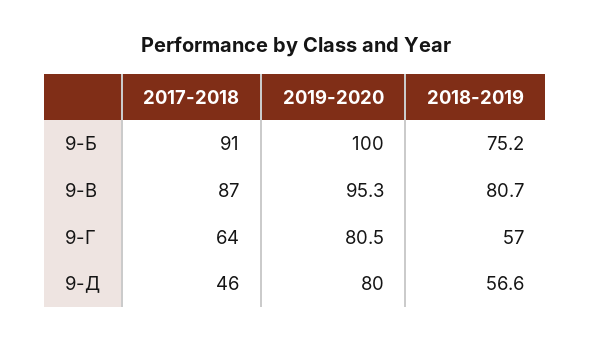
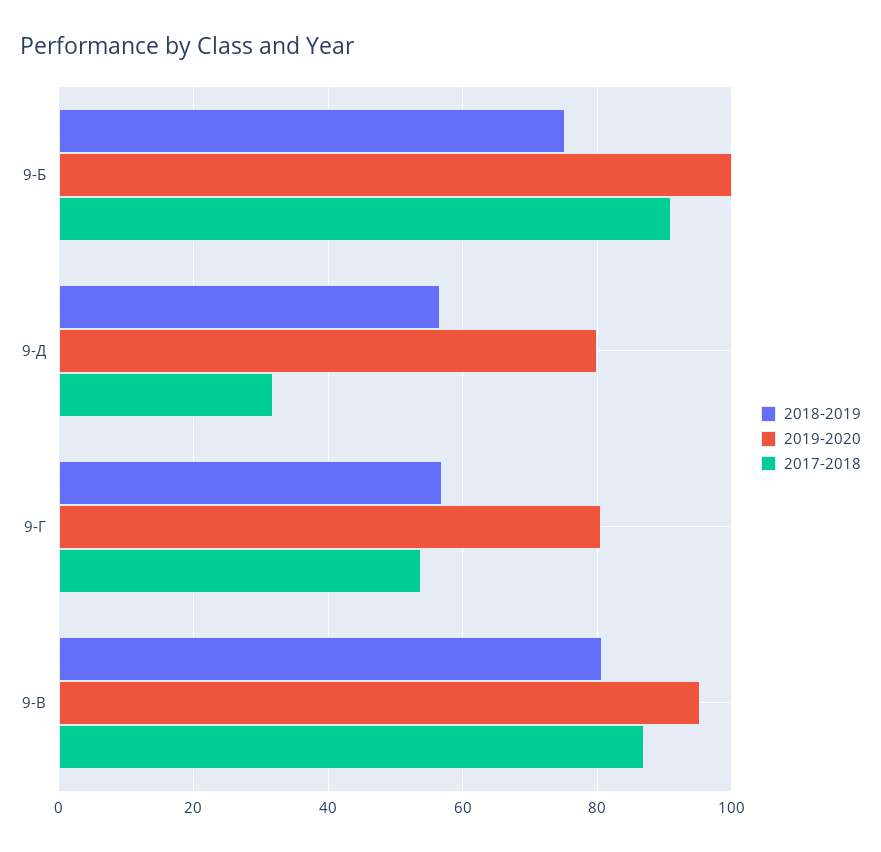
2017-2018, 9-Г: 64 -> 54
2017-2018, 9-Д: 46 -> 32

